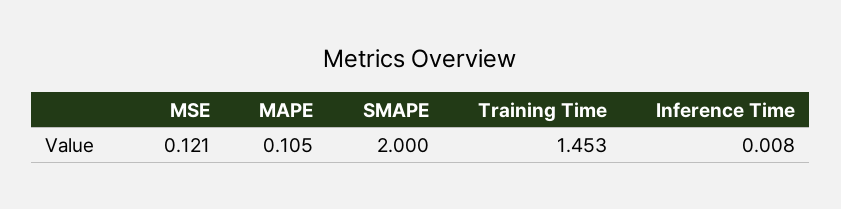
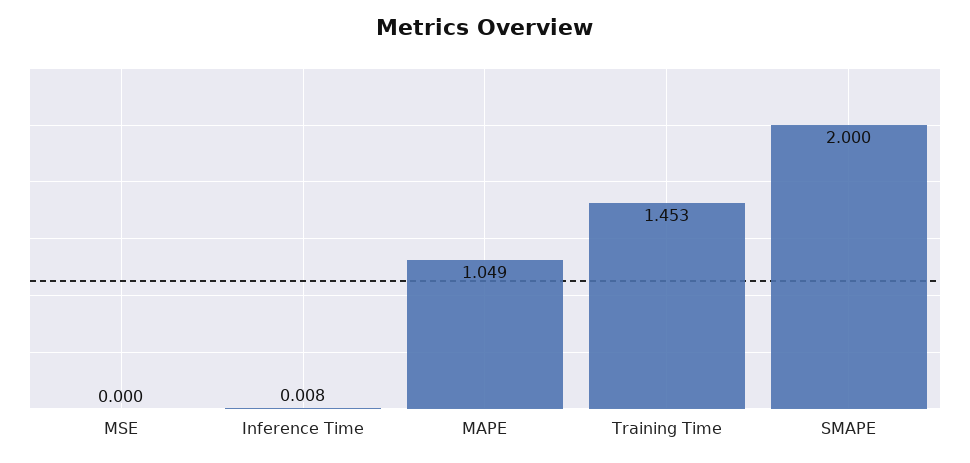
MSE: 0.121 -> 0
MAPE: 0.105 -> 1.049

